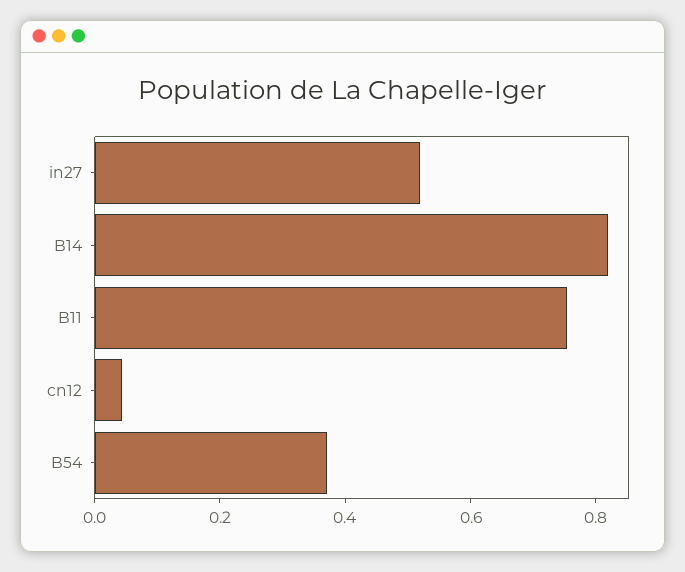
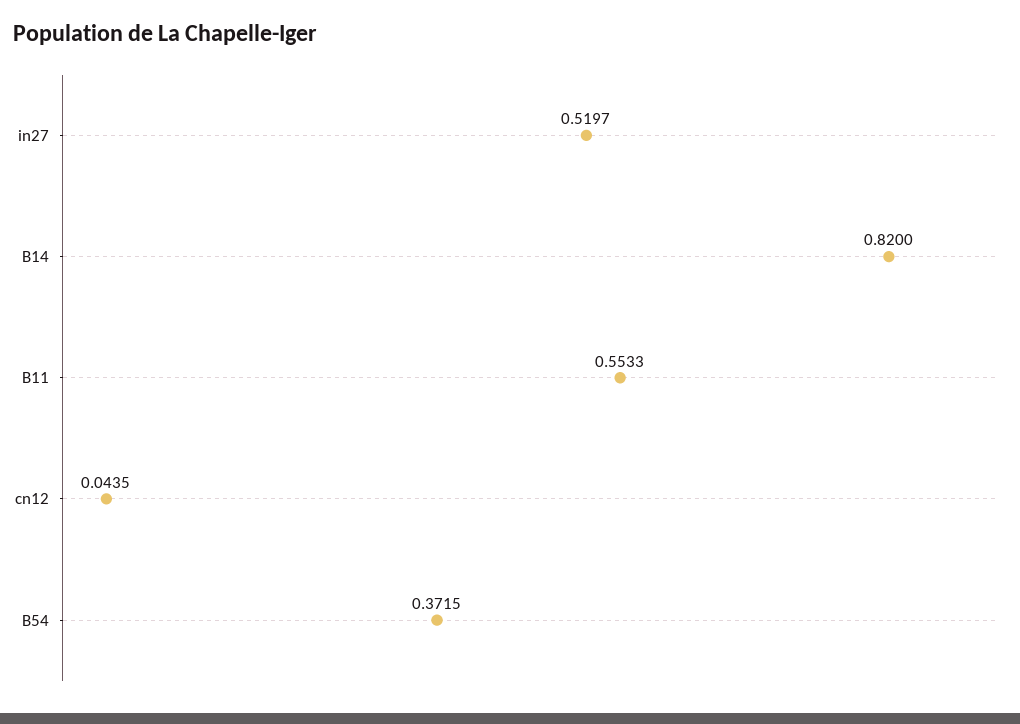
B11: 0.75 -> 0.5533

